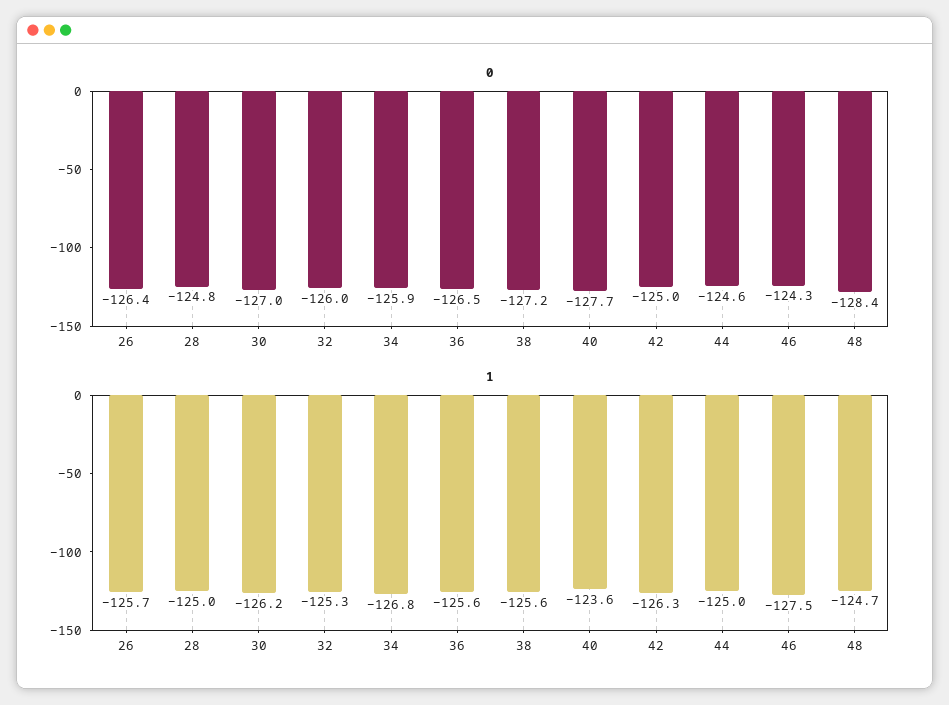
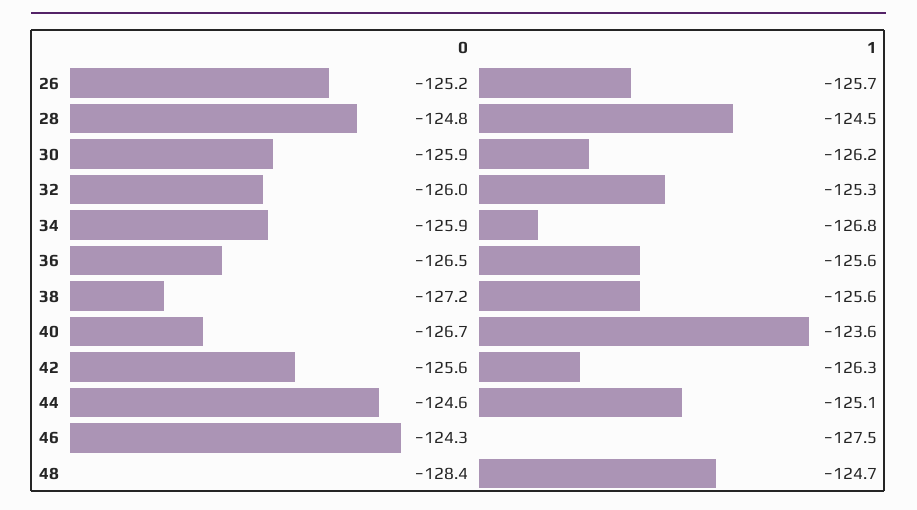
0, 26: -126.4 -> -125.2
0, 30: -127 -> -125.9
0, 40: -127.7 -> -126.7
0, 42: -125 -> -125.6
1, 28: -125 -> -124.5
1, 44: -125 -> -125.1

